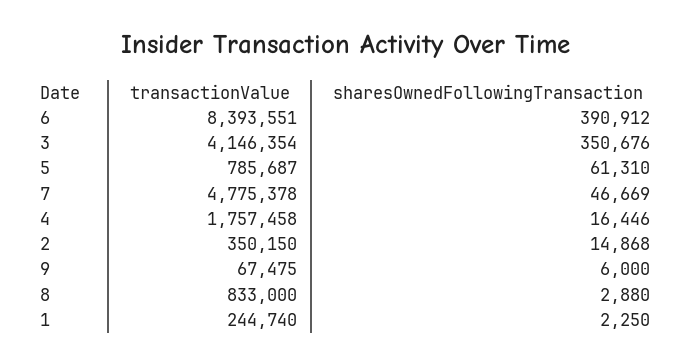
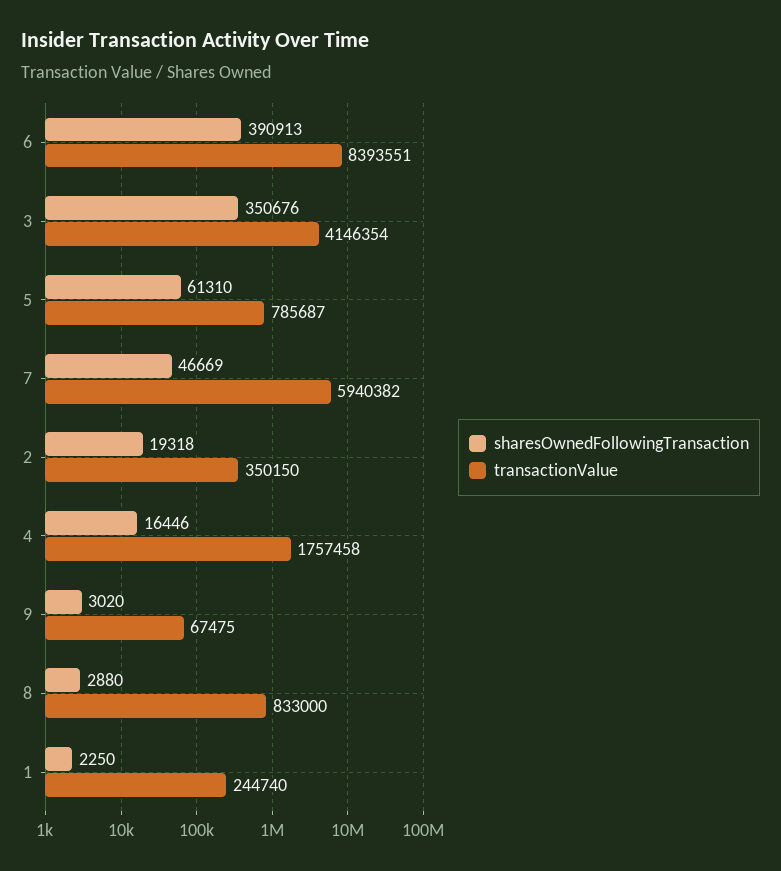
sharesOwnedFollowingTransaction, 6: 390912 -> 390913
transactionValue, 7: 4775378 -> 5940382
sharesOwnedFollowingTransaction, 2: 14868 -> 19318
sharesOwnedFollowingTransaction, 9: 6000 -> 3020

